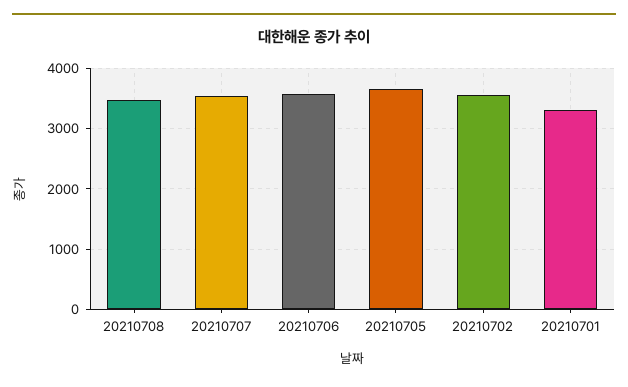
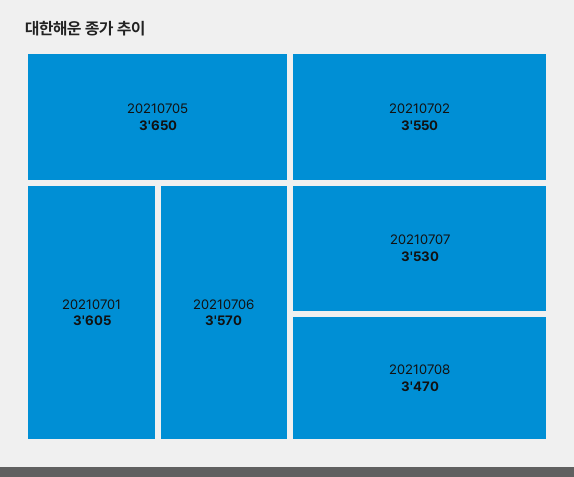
20210701: 3300 -> 3605

